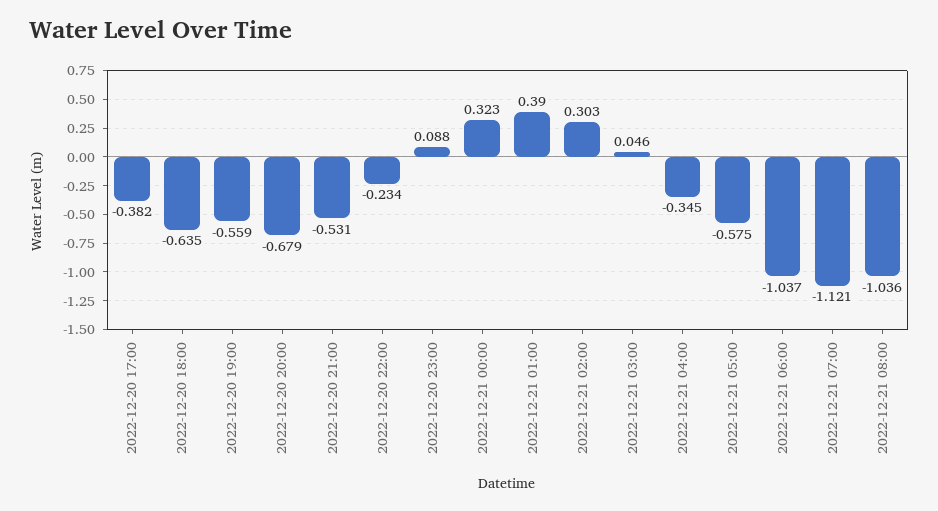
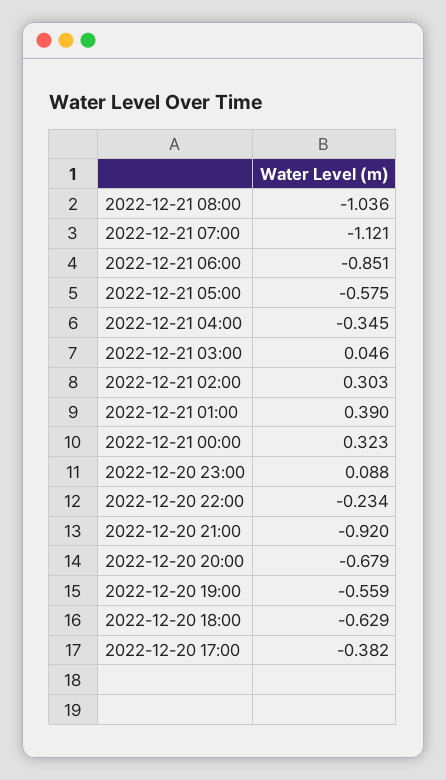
2022-12-20 18:00: -0.635 -> -0.629
2022-12-20 21:00: -0.531 -> -0.92
2022-12-21 06:00: -1.037 -> -0.851

